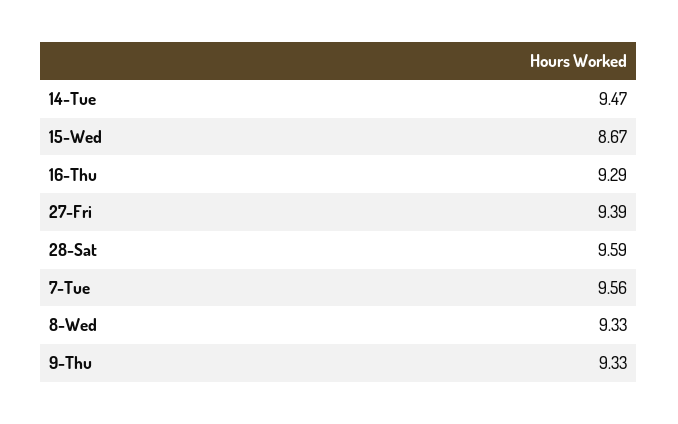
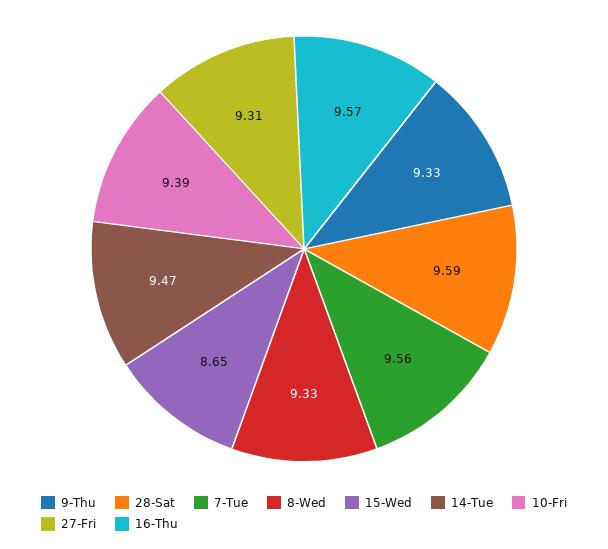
15-Wed: 8.67 -> 8.65
16-Thu: 9.29 -> 9.57
27-Fri: 9.39 -> 9.31
10-Fri: none -> 9.39

